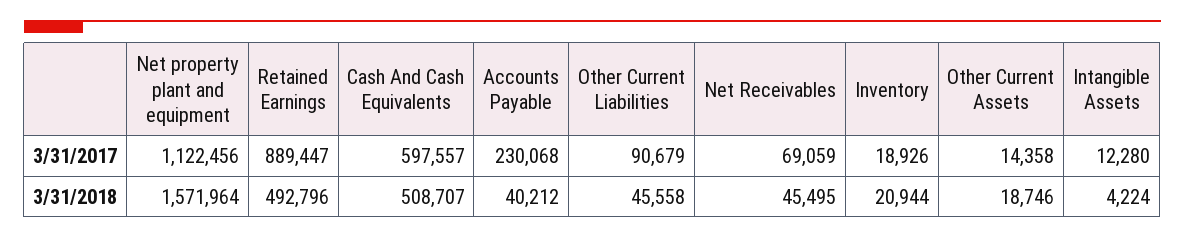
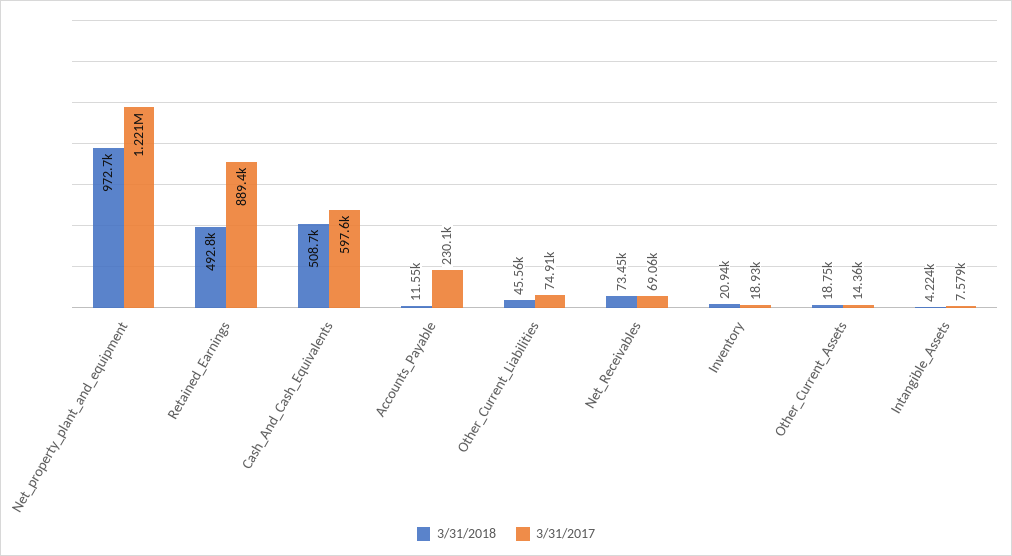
3/31/2017, Net property plant and equipment: 1122456 -> 1221000
3/31/2017, Other Current Liabilities: 90679 -> 74910
3/31/2017, Intangible Assets: 12280 -> 7579
3/31/2018, Net property plant and equipment: 1571964 -> 972700
3/31/2018, Accounts Payable: 40212 -> 11550
3/31/2018, Net Receivables: 45495 -> 73450

